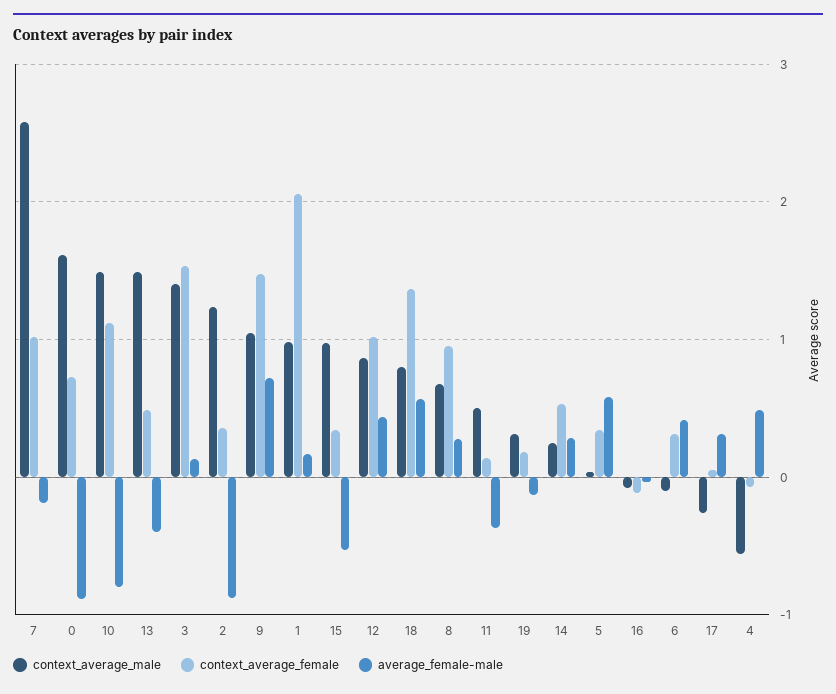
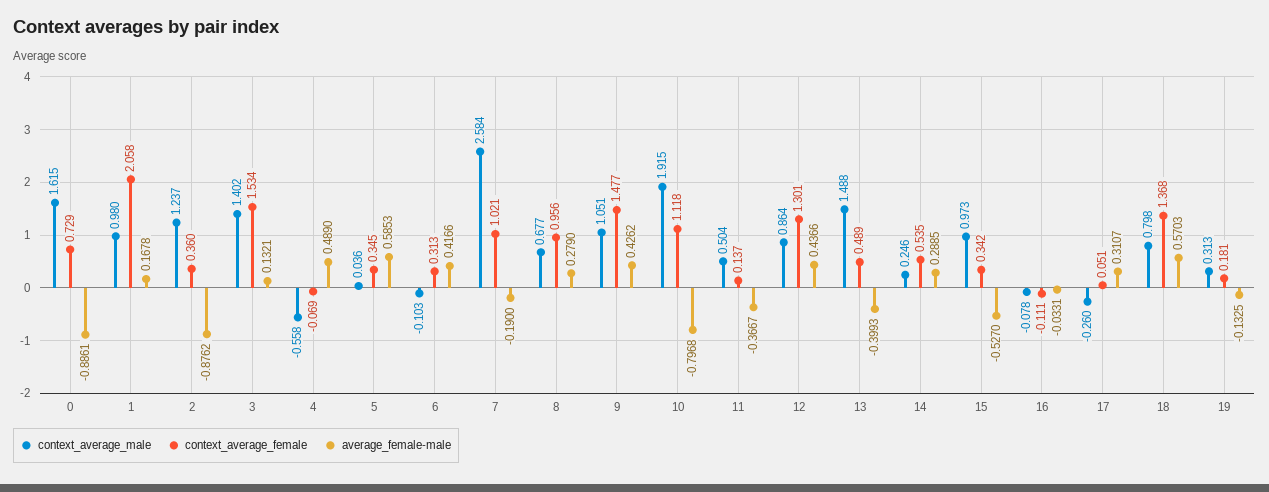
context_average_male, 10: 1.5 -> 1.915
average_female-male, 9: 0.7 -> 0.4262
context_average_female, 12: 1 -> 1.301

